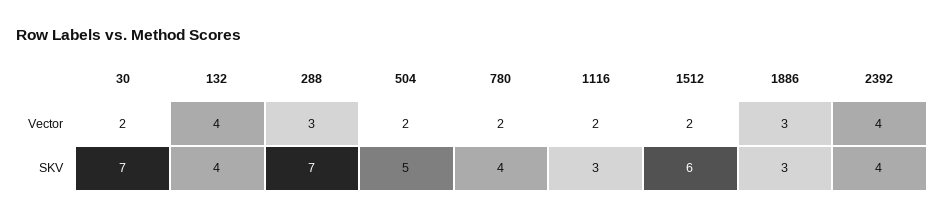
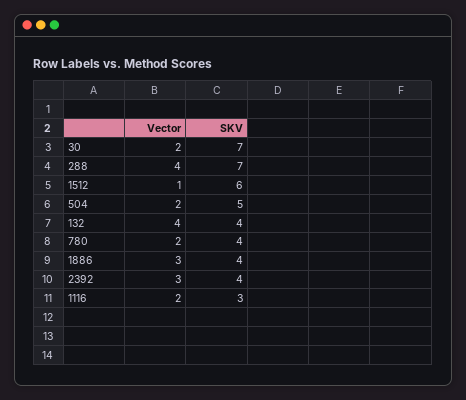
288, Vector: 3 -> 4
1512, Vector: 2 -> 1
2392, Vector: 4 -> 3
1886, SKV: 3 -> 4

